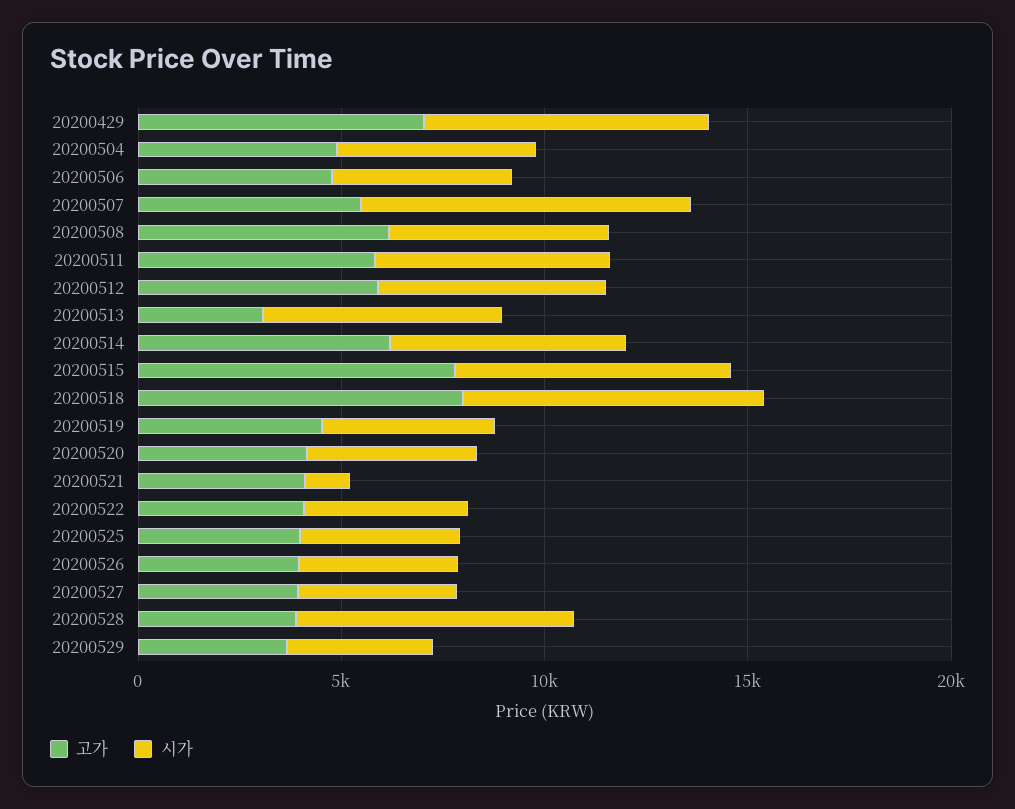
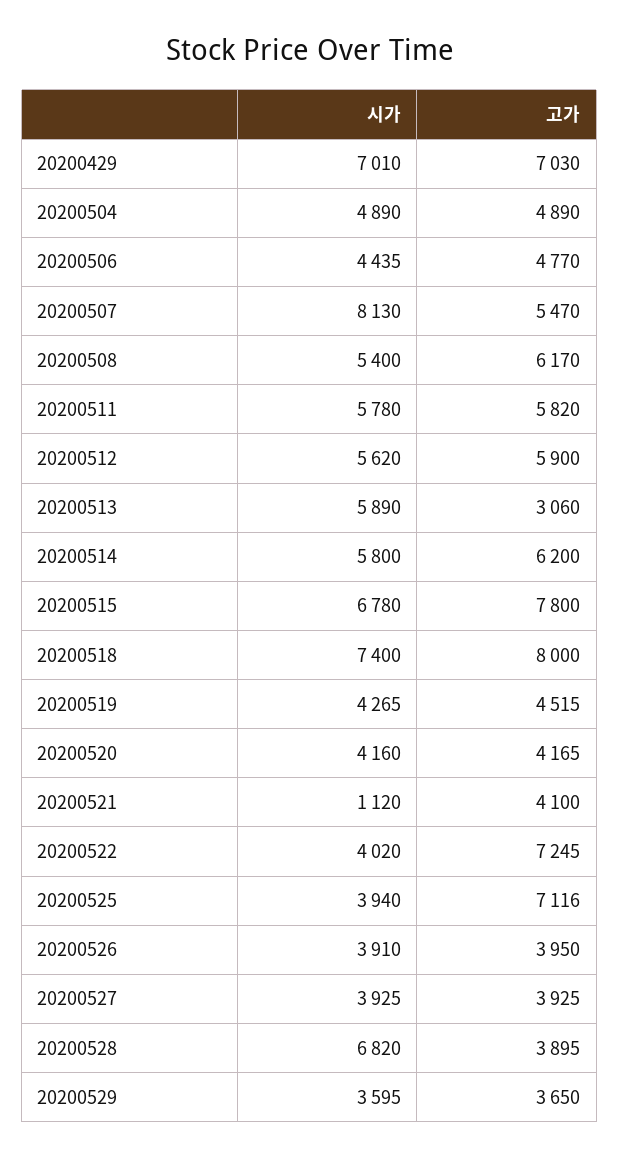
고가, 20200522: 4000 -> 7245
고가, 20200525: 4000 -> 7116

